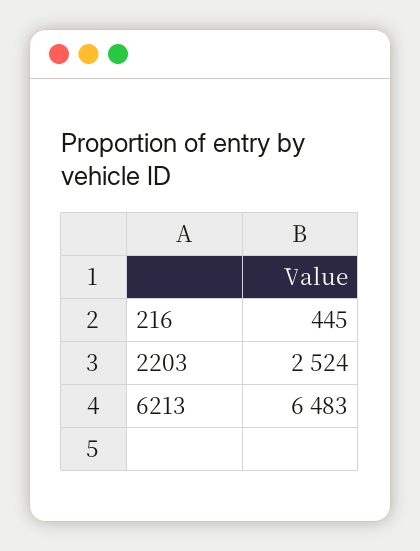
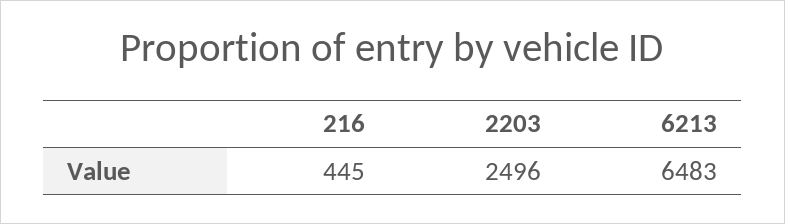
2203: 2524 -> 2496

